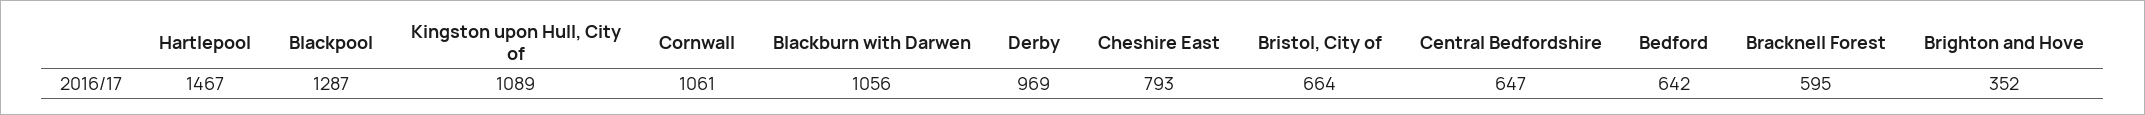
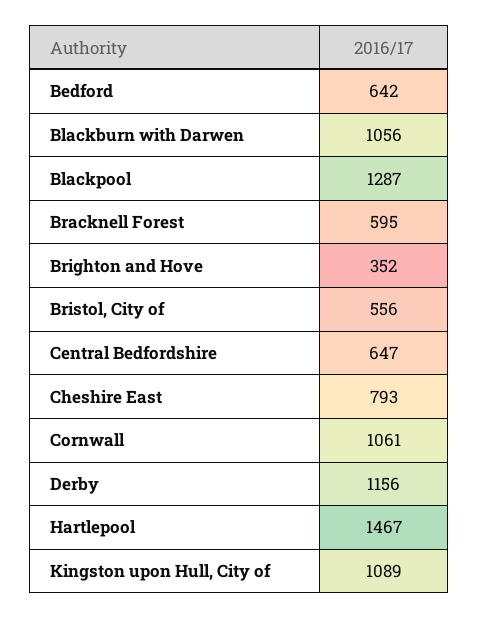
Derby: 969 -> 1156
Bristol, City of: 664 -> 556

